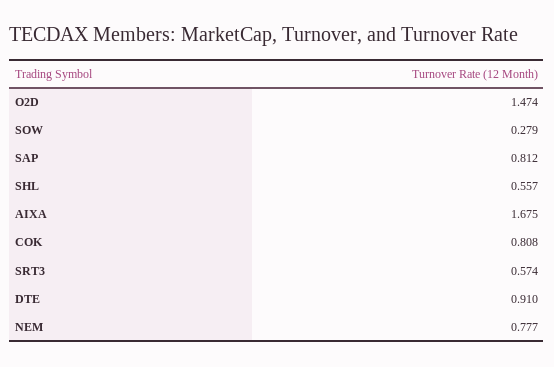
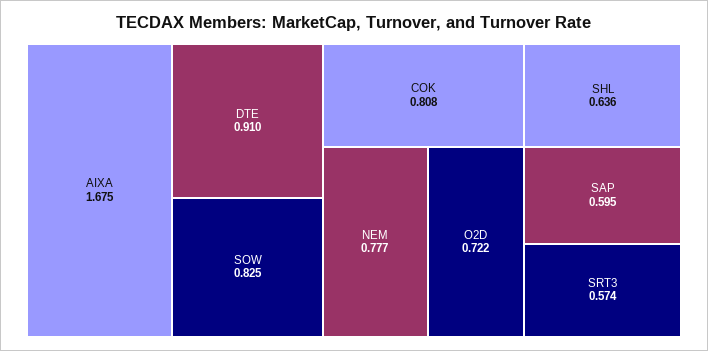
O2D: 1.474 -> 0.722
SOW: 0.279 -> 0.825
SAP: 0.812 -> 0.595
SHL: 0.557 -> 0.636

